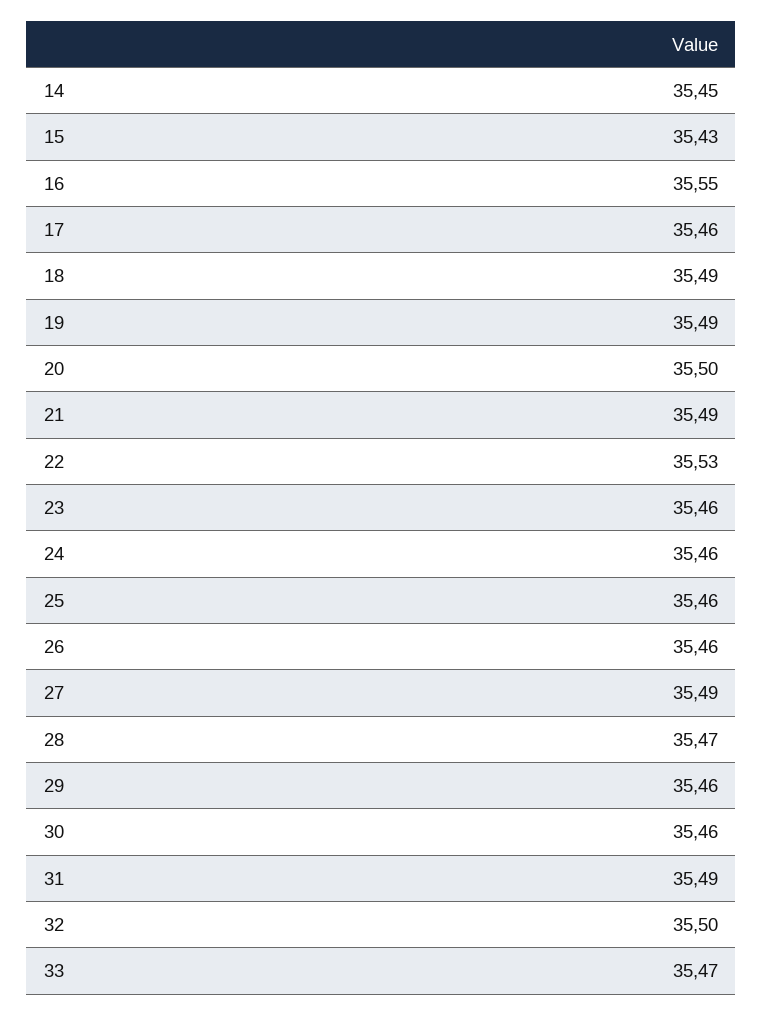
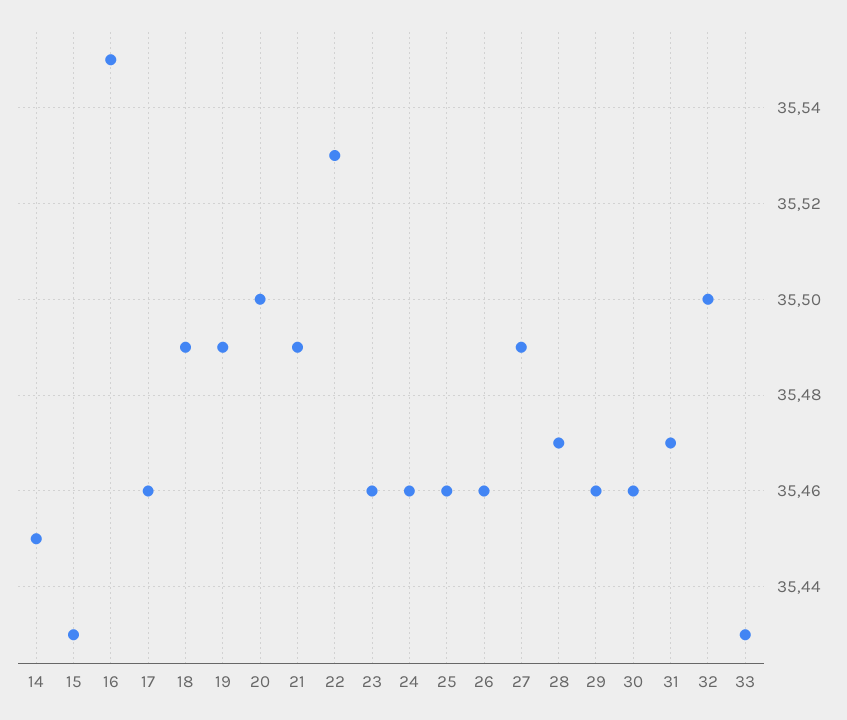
31: 35.49 -> 35.47
33: 35.47 -> 35.43

